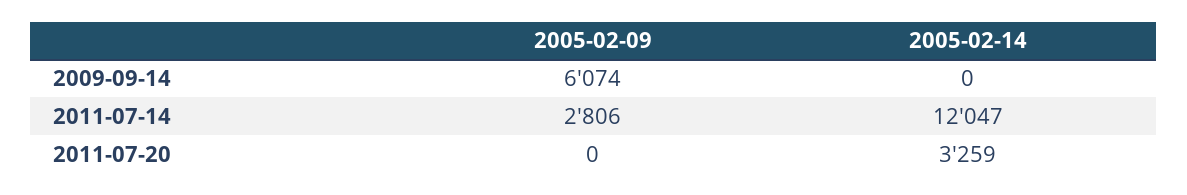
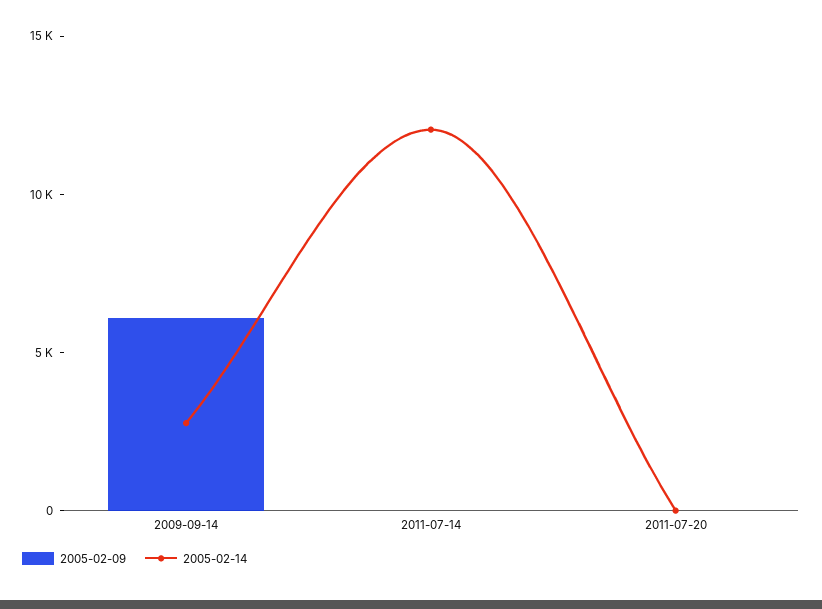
2005-02-14, 2009-09-14: 0 -> 3000
2005-02-09, 2011-07-14: 2806 -> 0
2005-02-14, 2011-07-20: 3259 -> 0

